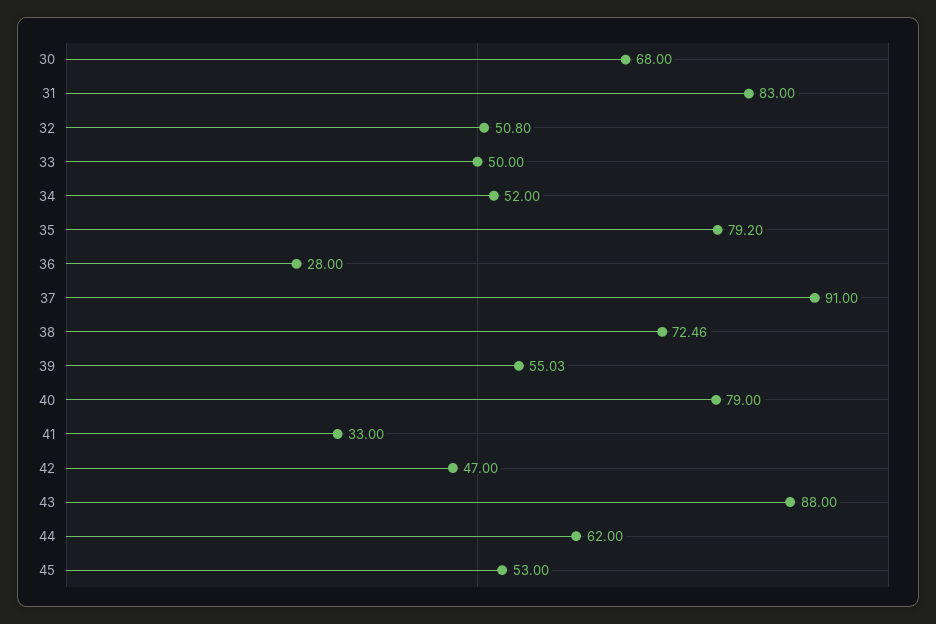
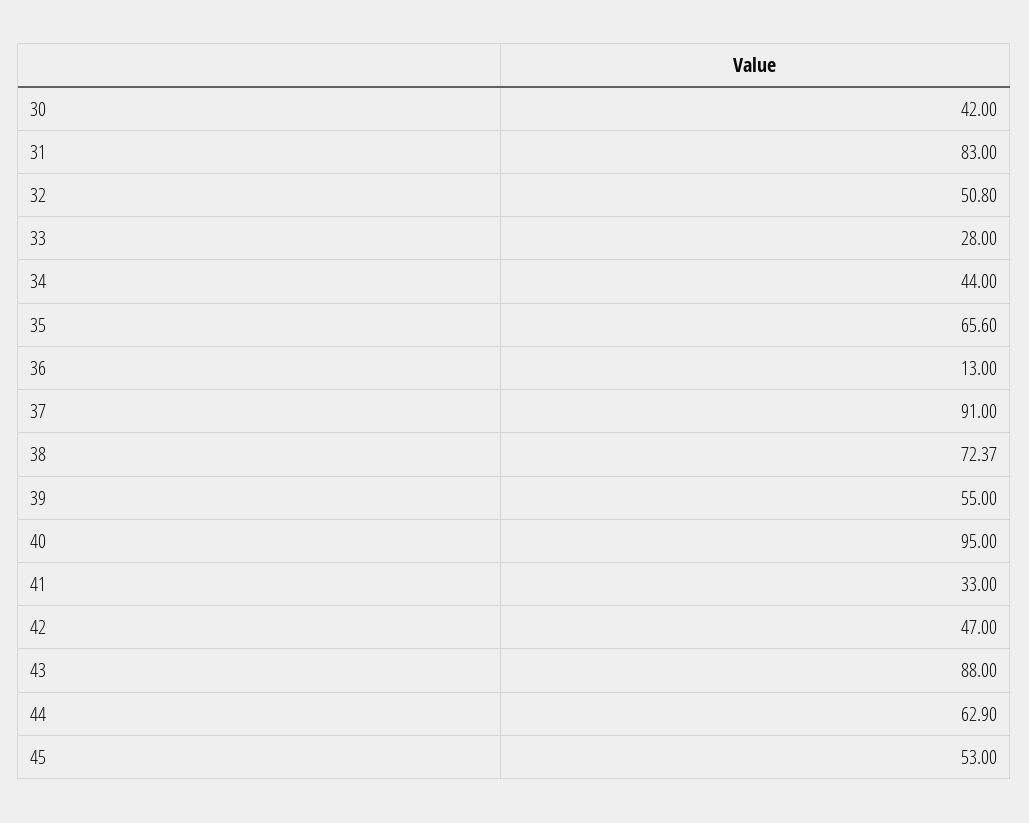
30: 68 -> 42
33: 50 -> 28
34: 52 -> 44
35: 79.2 -> 65.6
36: 28 -> 13
38: 72.46 -> 72.37
39: 55.03 -> 55
40: 79 -> 95
44: 62 -> 62.9

